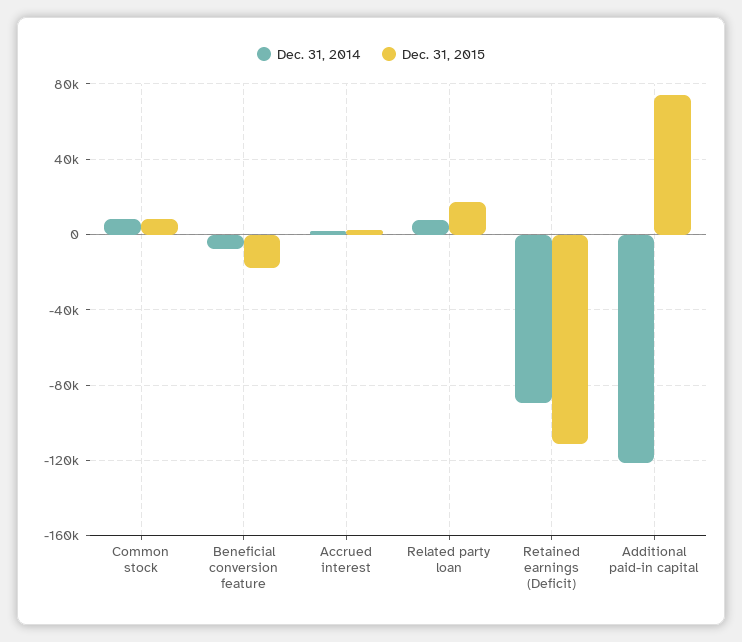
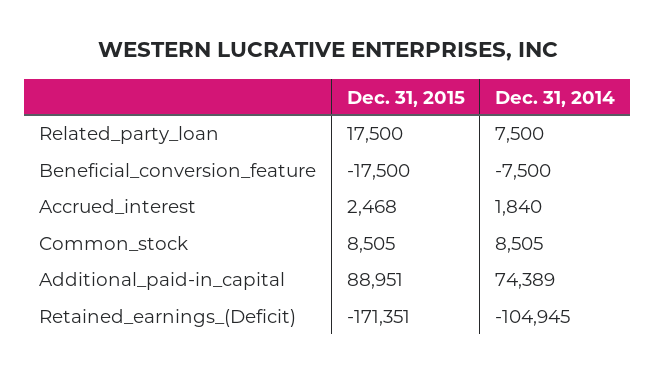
Dec. 31, 2014, Retained earnings (Deficit): -90000 -> -104945
Dec. 31, 2015, Retained earnings (Deficit): -110000 -> -171351
Dec. 31, 2014, Additional paid-in capital: -120000 -> 74389
Dec. 31, 2015, Additional paid-in capital: 75000 -> 88951

